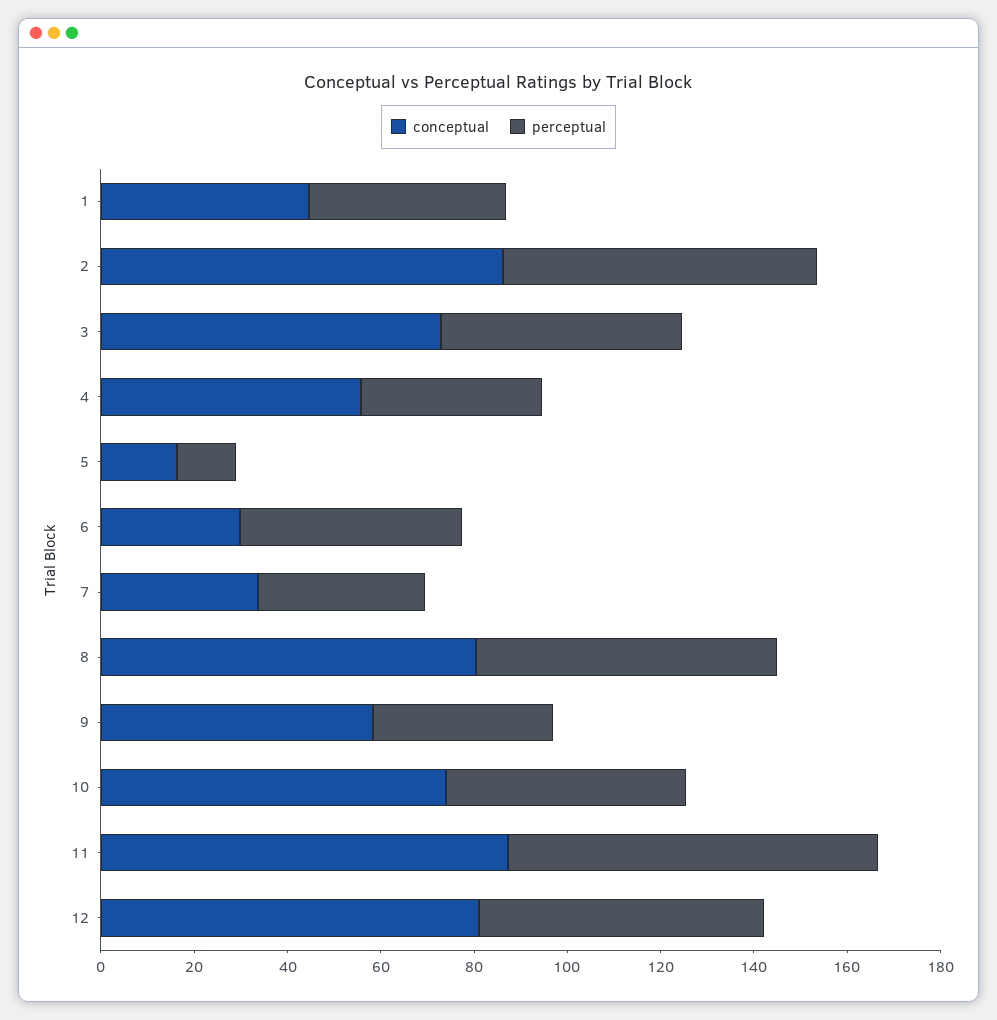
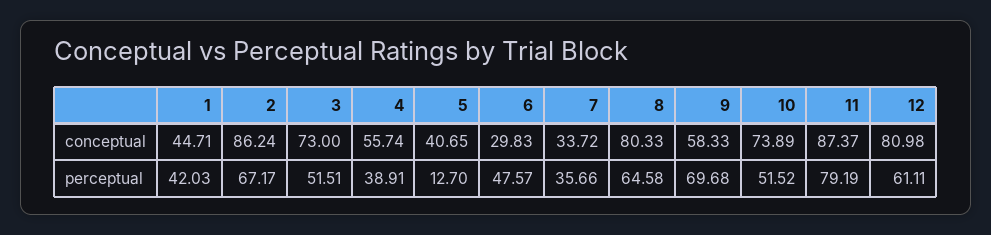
conceptual, 5: 15 -> 40.65
perceptual, 9: 40 -> 69.68

